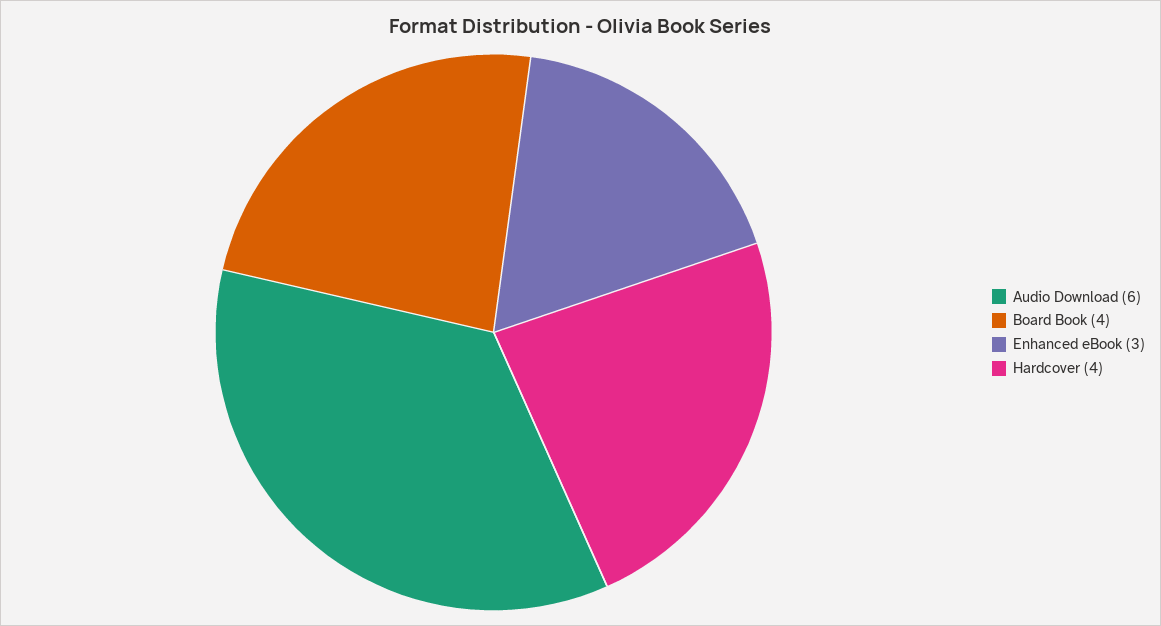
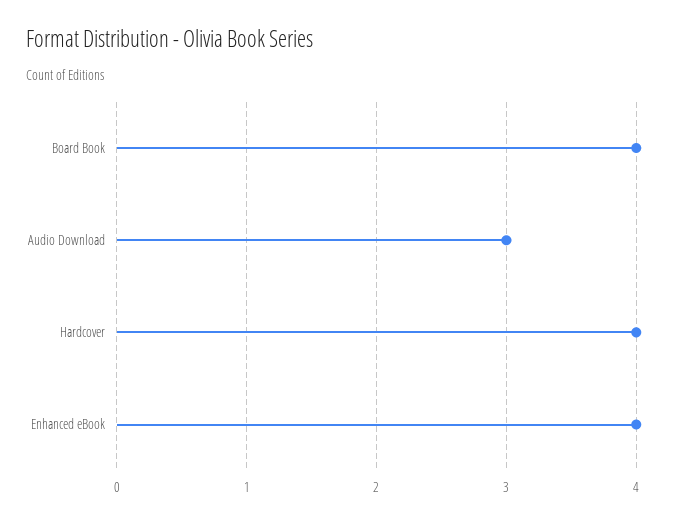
Audio Download: 6 -> 3
Enhanced eBook: 3 -> 4

